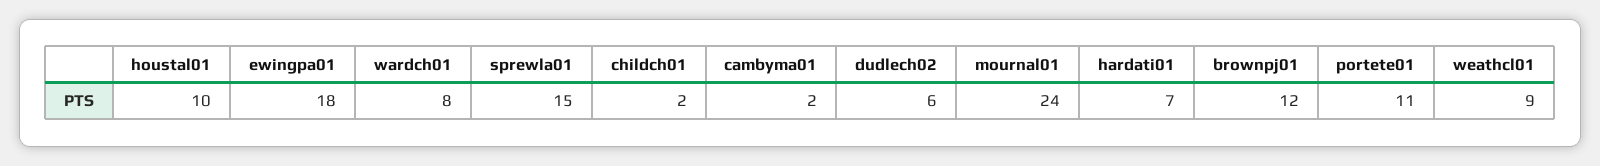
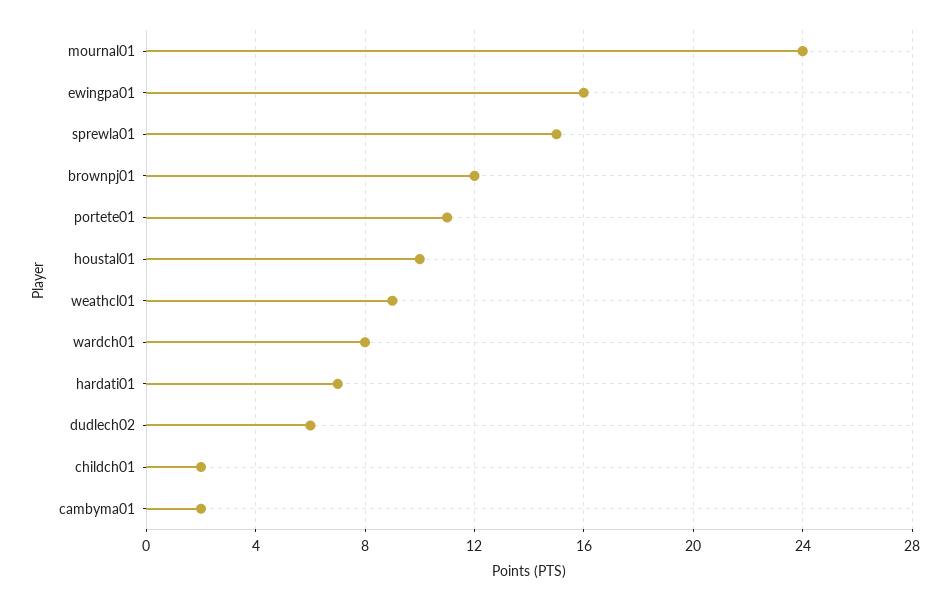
ewingpa01: 18 -> 16

